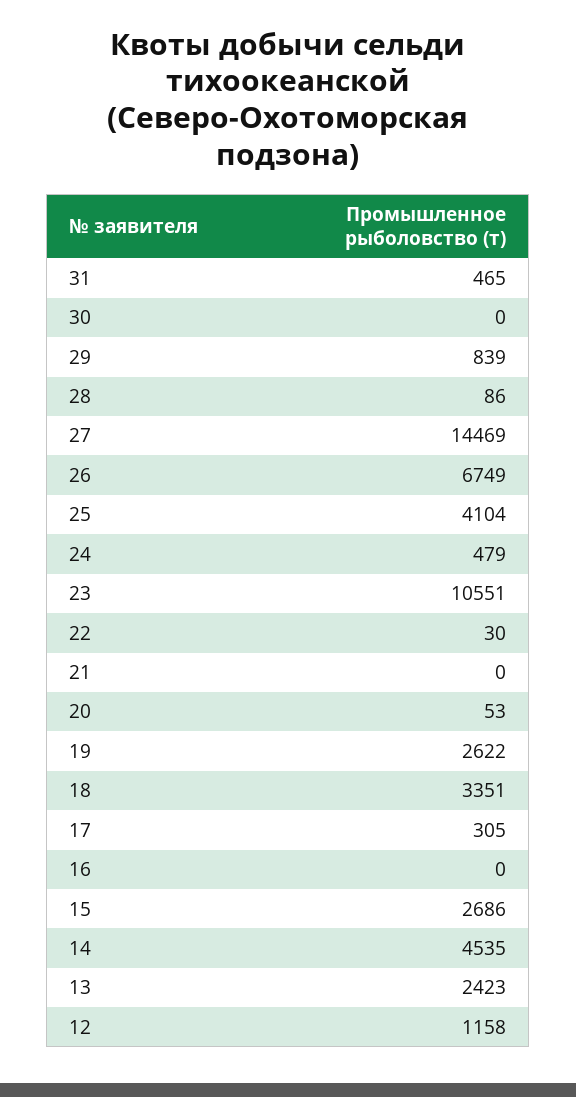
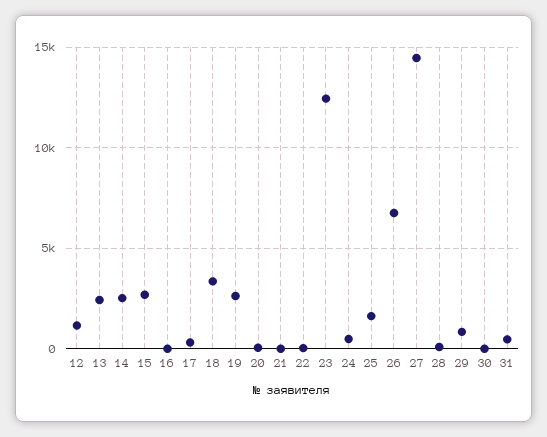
25: 4104 -> 1500
23: 10551 -> 12500
14: 4535 -> 2500

